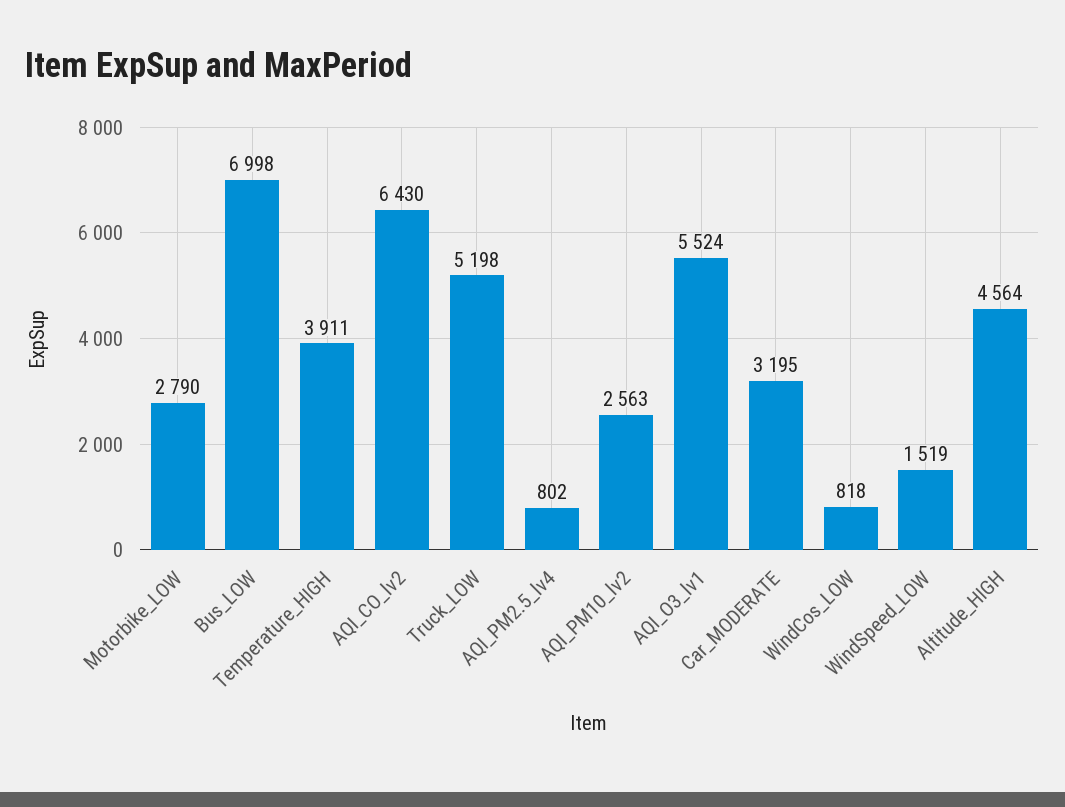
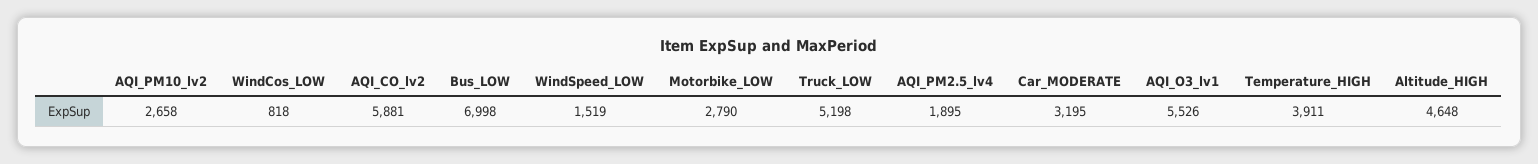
AQI_CO_lv2: 6430 -> 5881
AQI_PM2.5_lv4: 802 -> 1895
AQI_PM10_lv2: 2563 -> 2658
AQI_O3_lv1: 5524 -> 5526
Altitude_HIGH: 4564 -> 4648

